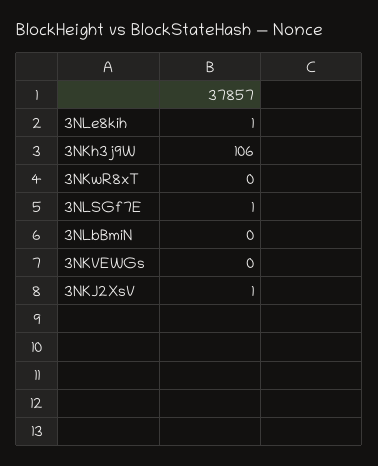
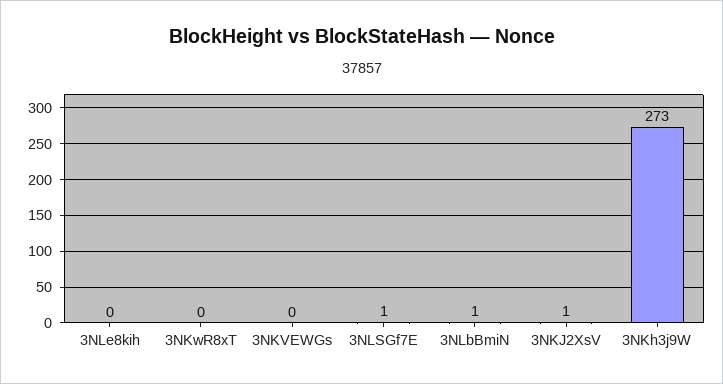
3NLe8kih: 1 -> 0
3NKh3j9W: 106 -> 273
3NLbBmiN: 0 -> 1

